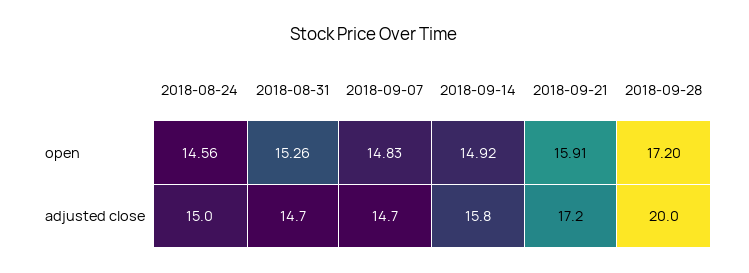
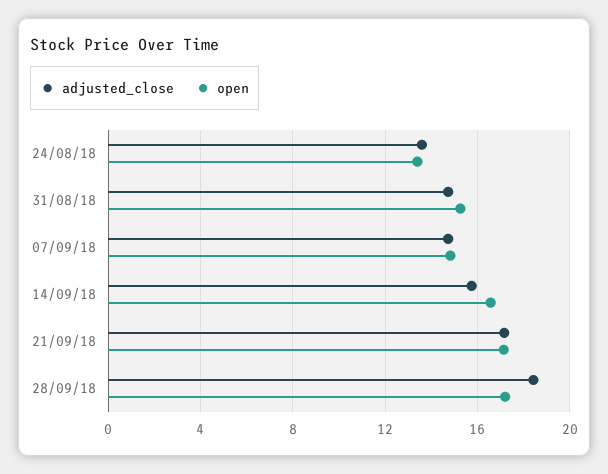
open, 2018-08-24: 14.56 -> 13.5
open, 2018-09-14: 14.92 -> 16.5
open, 2018-09-21: 15.91 -> 17
adjusted close, 2018-08-24: 15 -> 13.5
adjusted close, 2018-09-28: 20 -> 18.5

